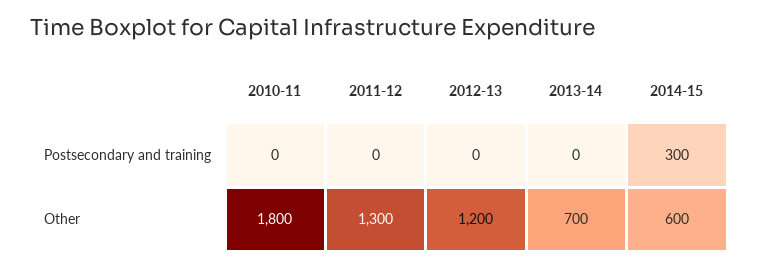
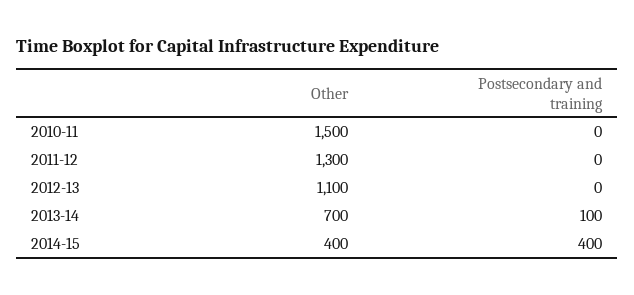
2013-14, Postsecondary and training: 0 -> 100
2014-15, Postsecondary and training: 300 -> 400
2010-11, Other: 1800 -> 1500
2012-13, Other: 1200 -> 1100
2014-15, Other: 600 -> 400

